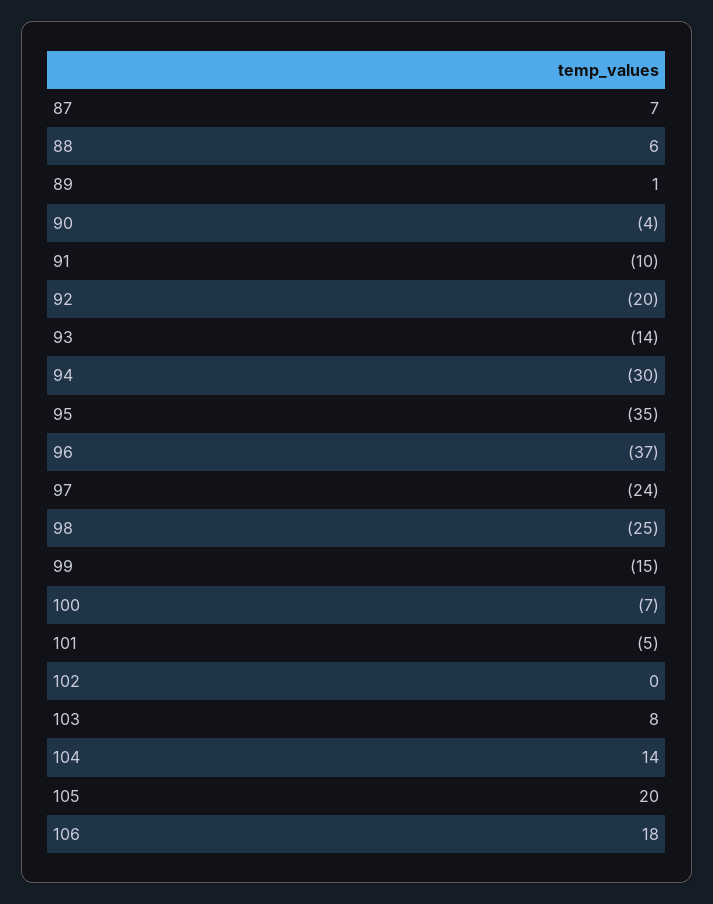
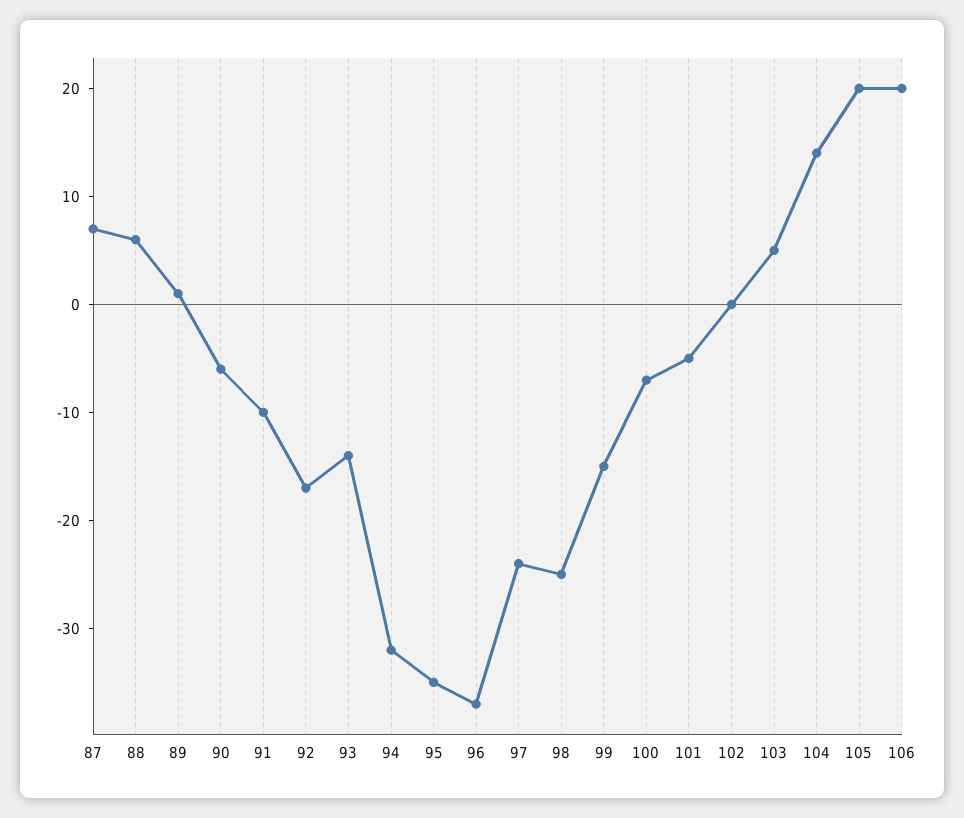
90: -4 -> -6
92: -20 -> -17
94: -30 -> -32
103: 8 -> 5
106: 18 -> 20

